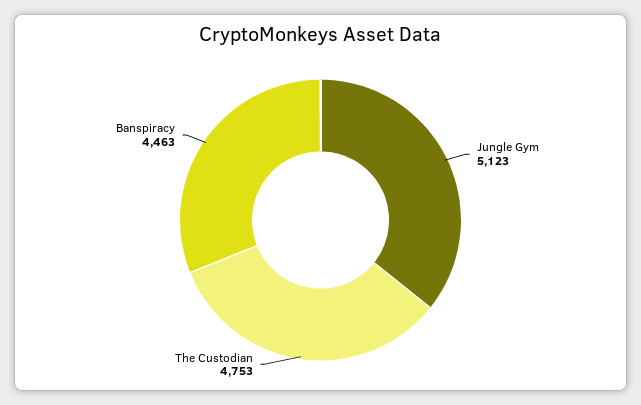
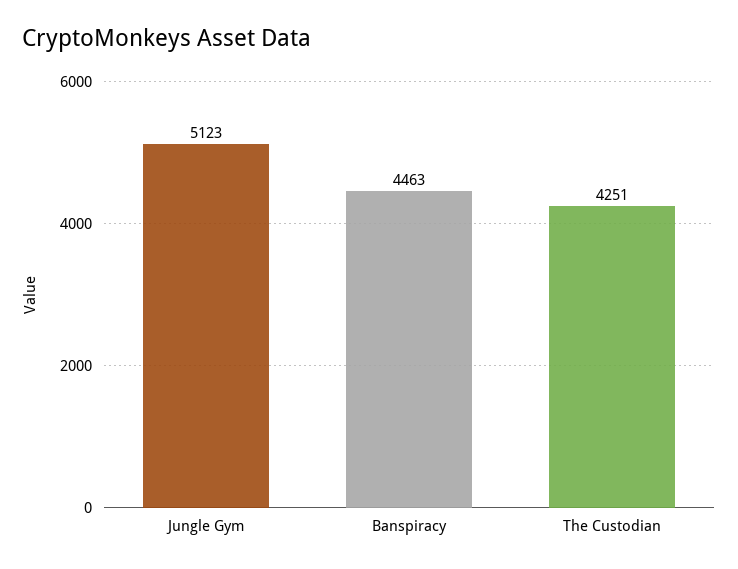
The Custodian: 4753 -> 4251

